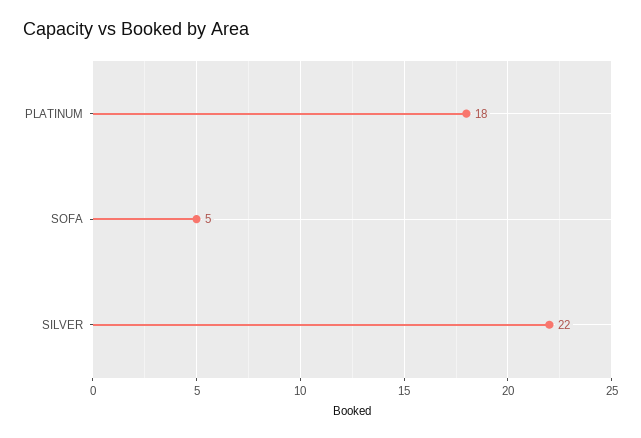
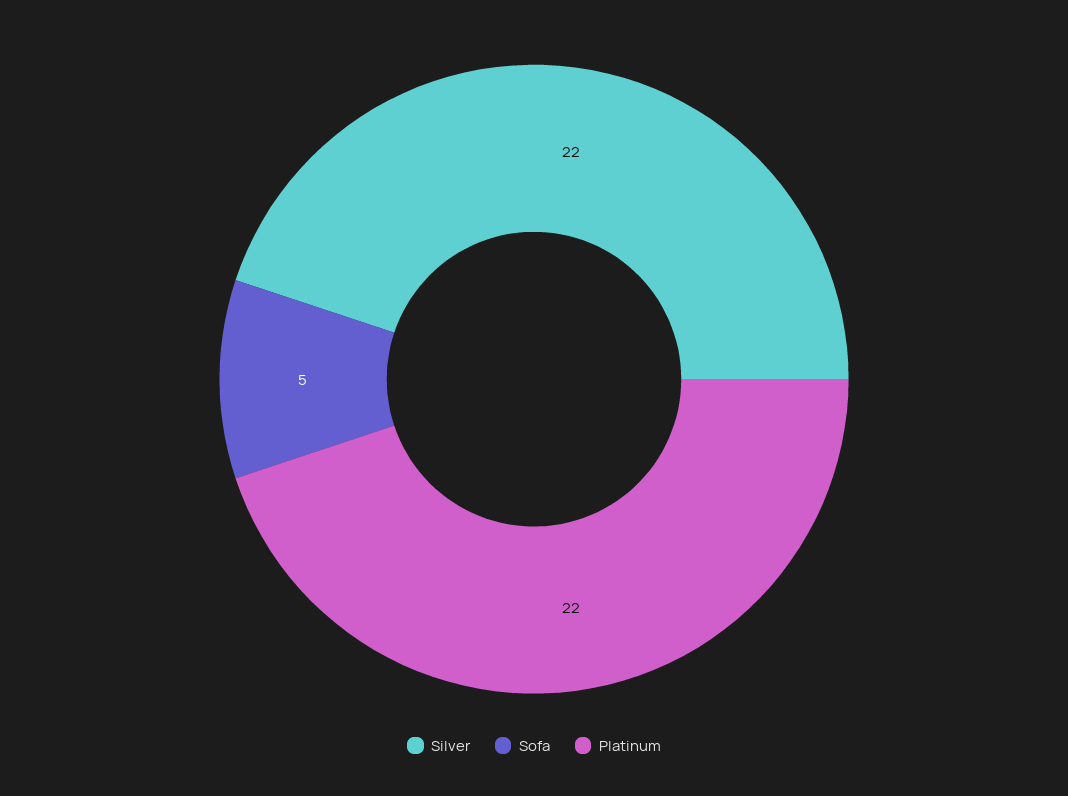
PLATINUM: 18 -> 22

